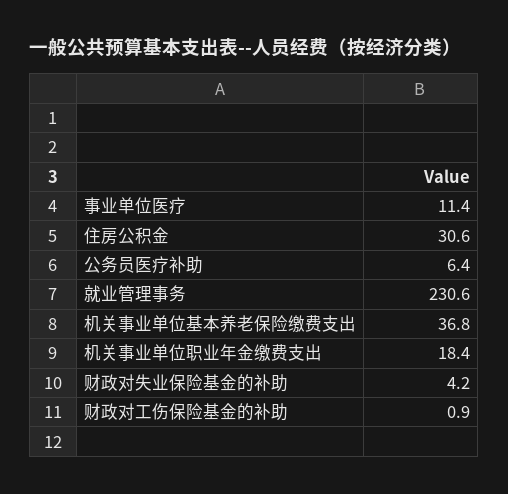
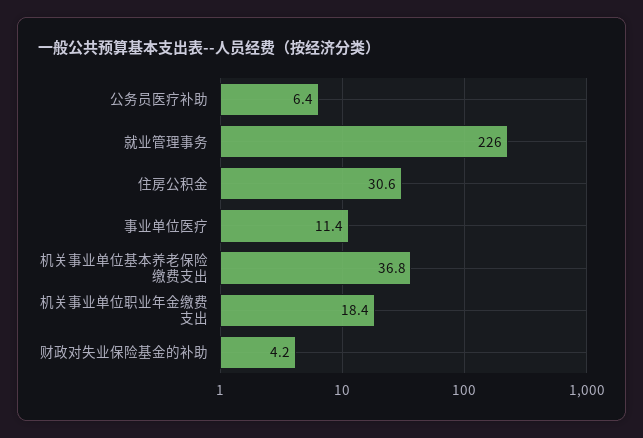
就业管理事务: 230.6 -> 226
财政对工伤保险基金的补助: 0.9 -> none

